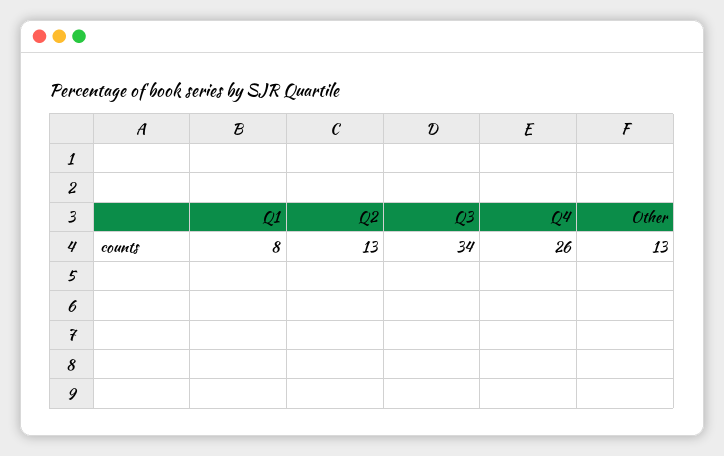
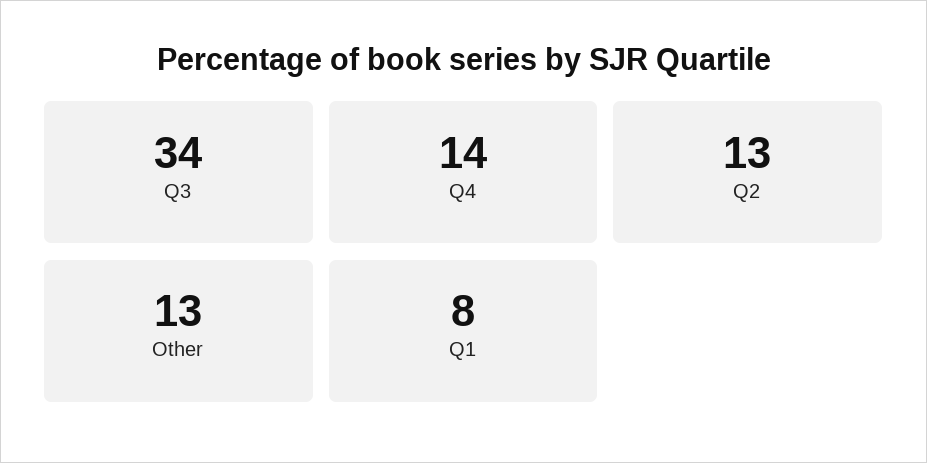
Q4: 26 -> 14

